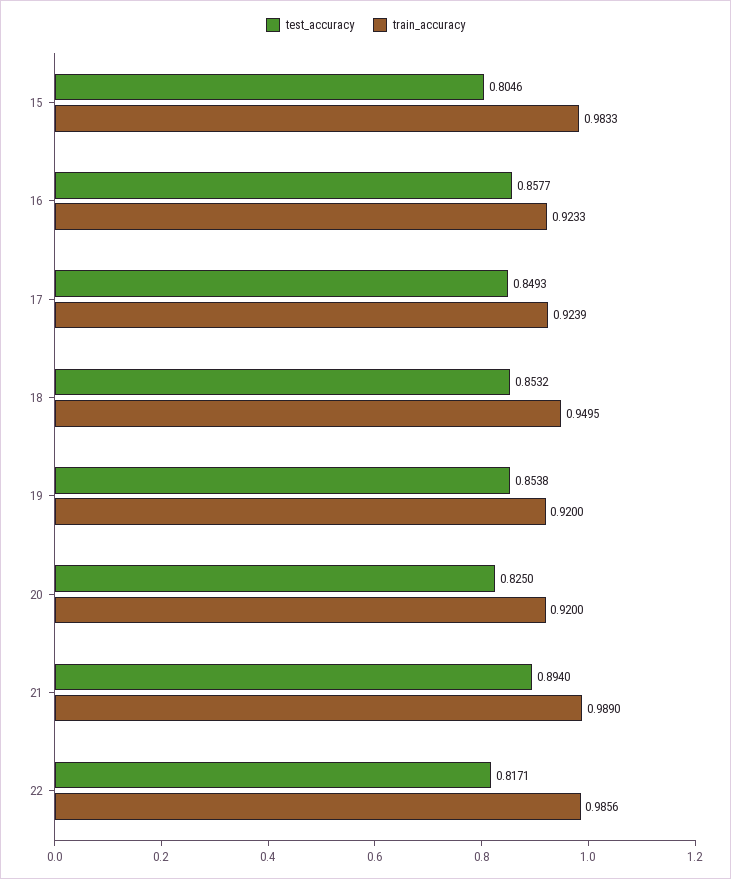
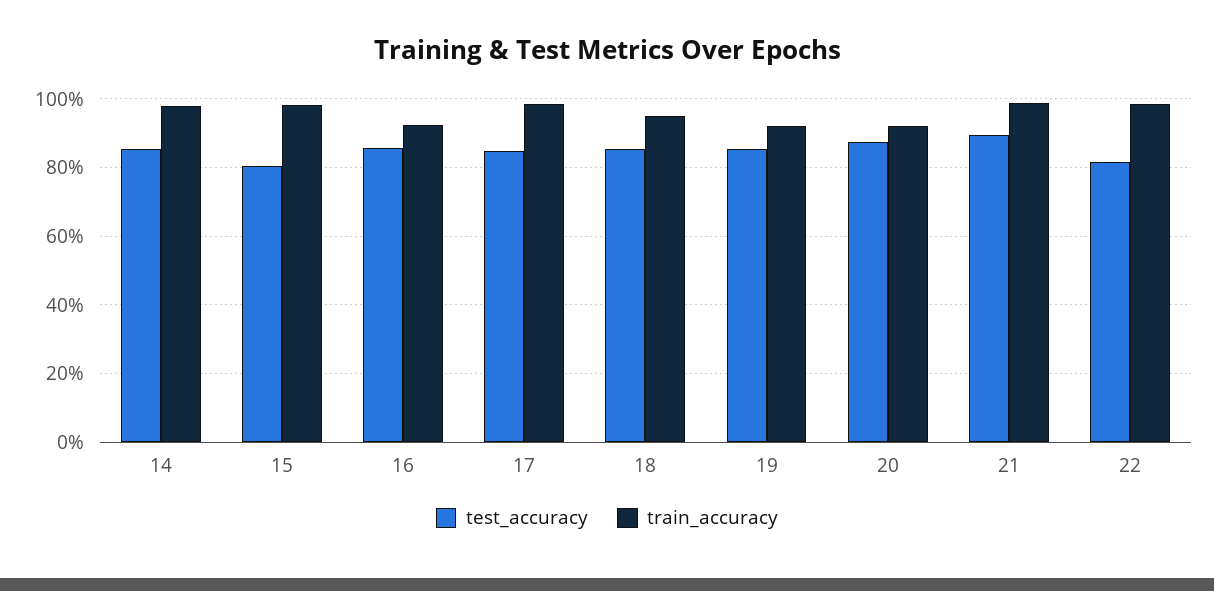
train_accuracy, 17: 0.9239 -> 0.98
test_accuracy, 20: 0.825 -> 0.88
test_accuracy, 14: none -> 0.86
train_accuracy, 14: none -> 0.98

